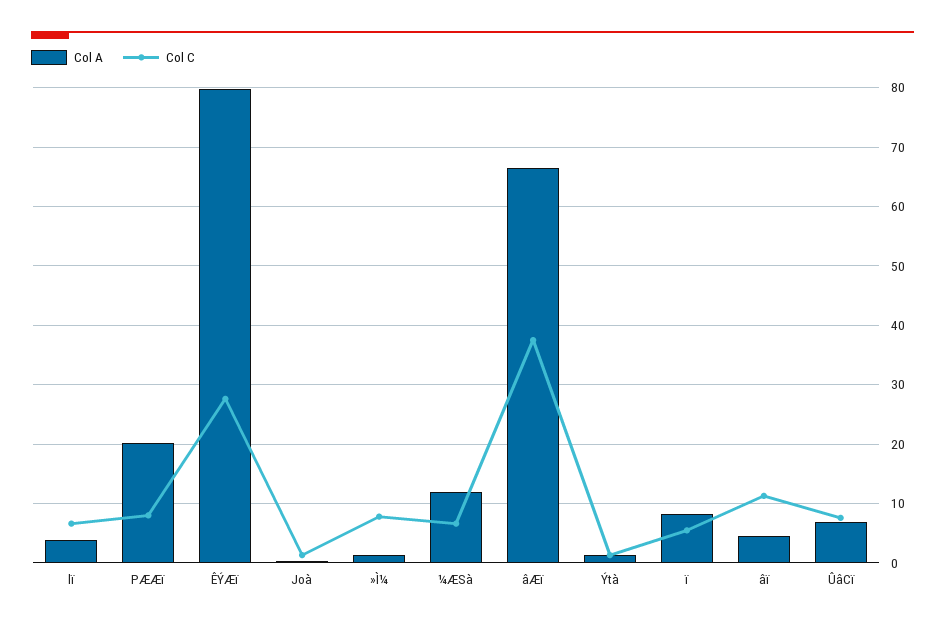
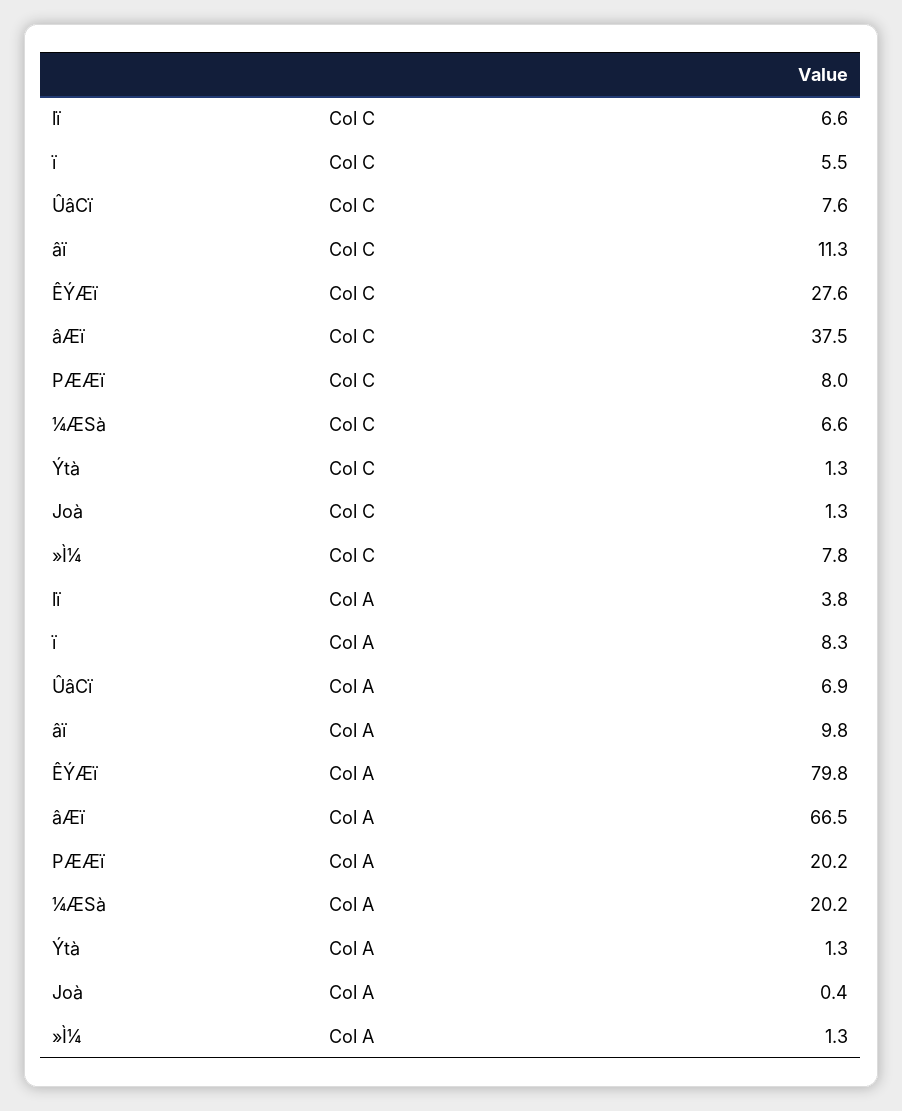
Col A, ¼ÆSà: 12 -> 20.2
Col A, âï: 4 -> 9.8

